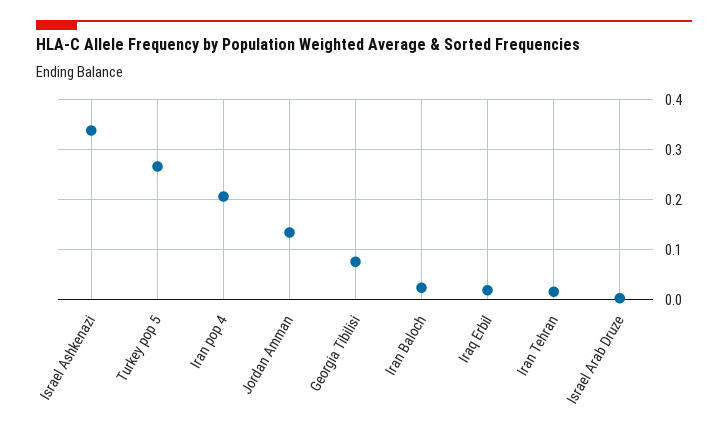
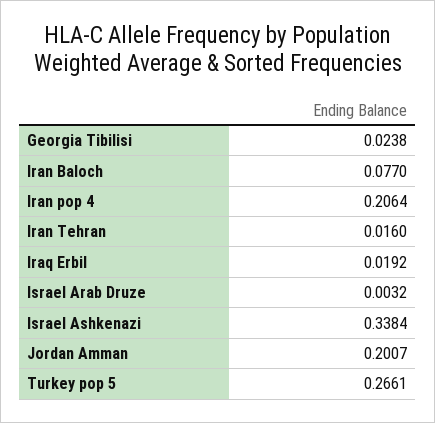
Jordan Amman: 0.14 -> 0.2007
Georgia Tibilisi: 0.08 -> 0.0238
Iran Baloch: 0.02 -> 0.077

